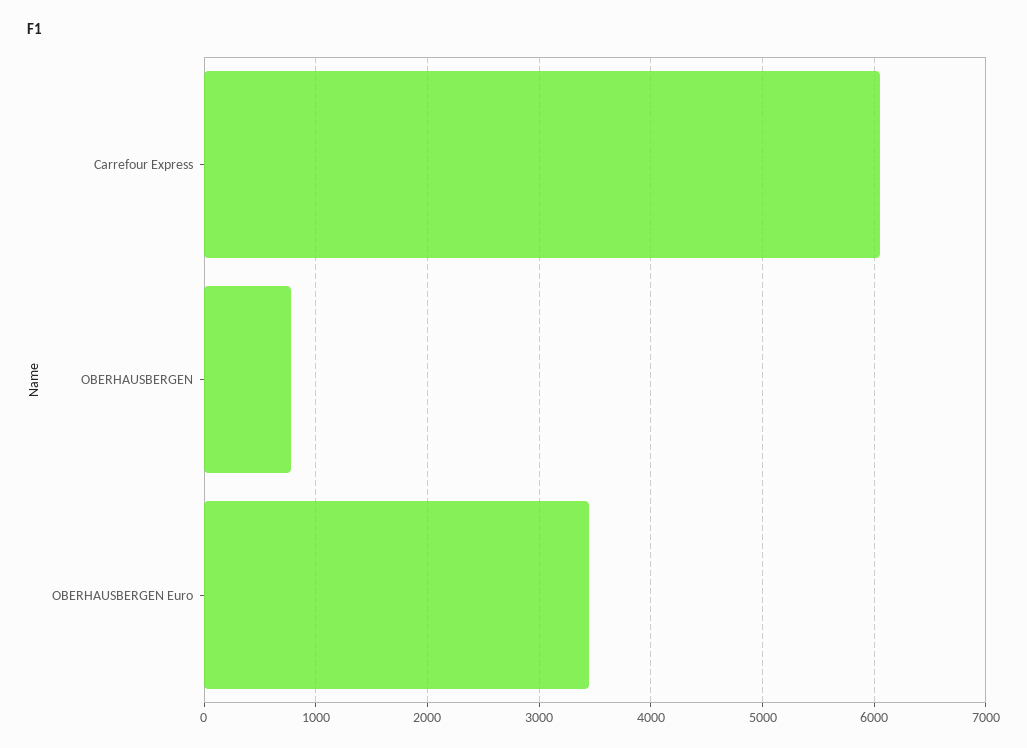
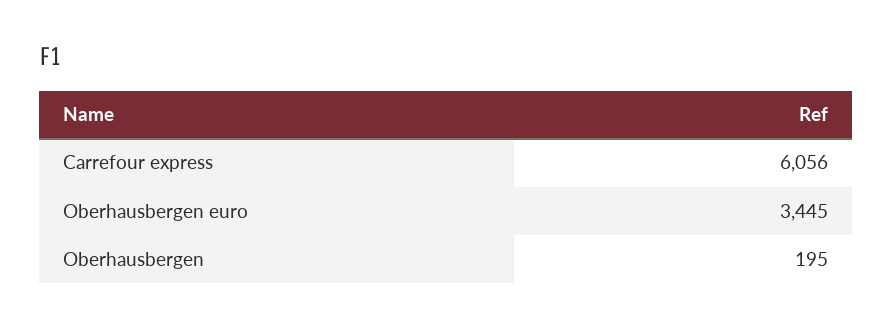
OBERHAUSBERGEN: 800 -> 195

